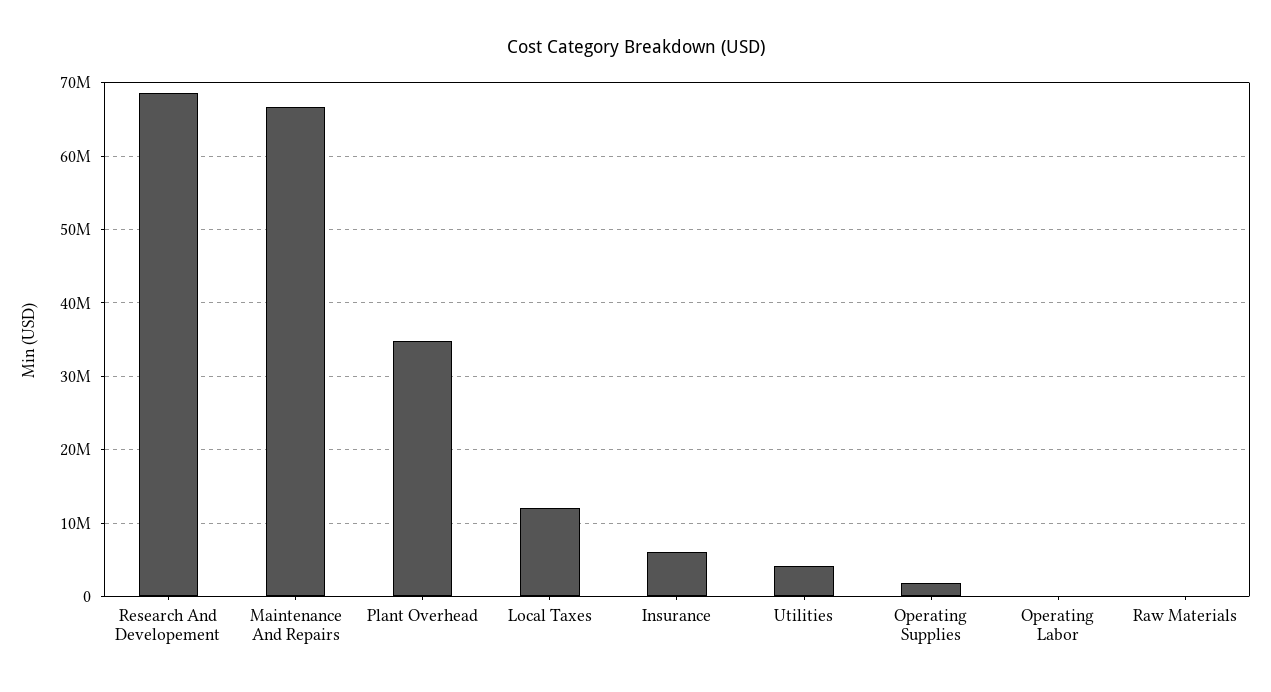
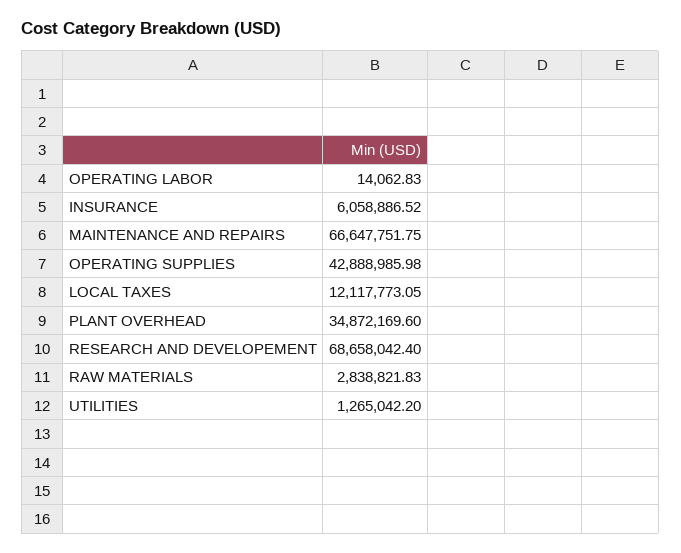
Utilities: 4000000 -> 1265042.2
Operating Supplies: 2000000 -> 42888985.98
Raw Materials: 0 -> 2838821.83

